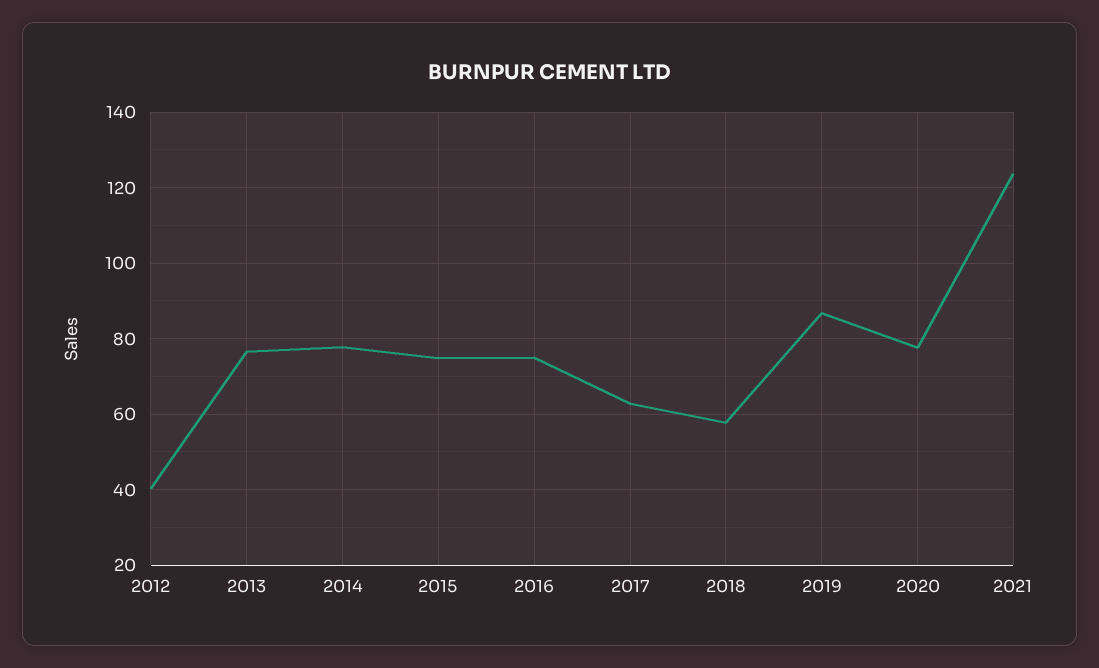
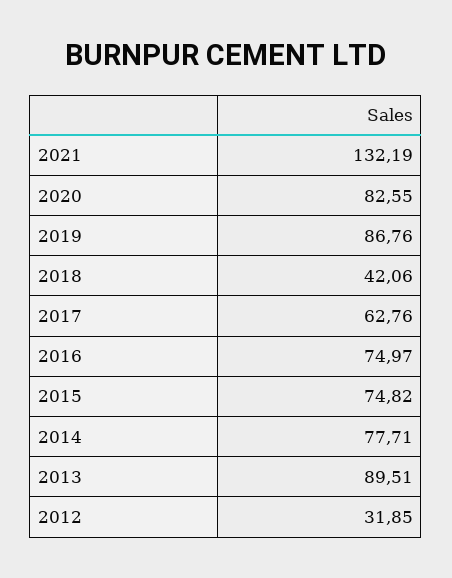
2012: 40 -> 31.85
2013: 76 -> 89.51
2018: 58 -> 42.06
2020: 78 -> 82.55
2021: 124 -> 132.19

